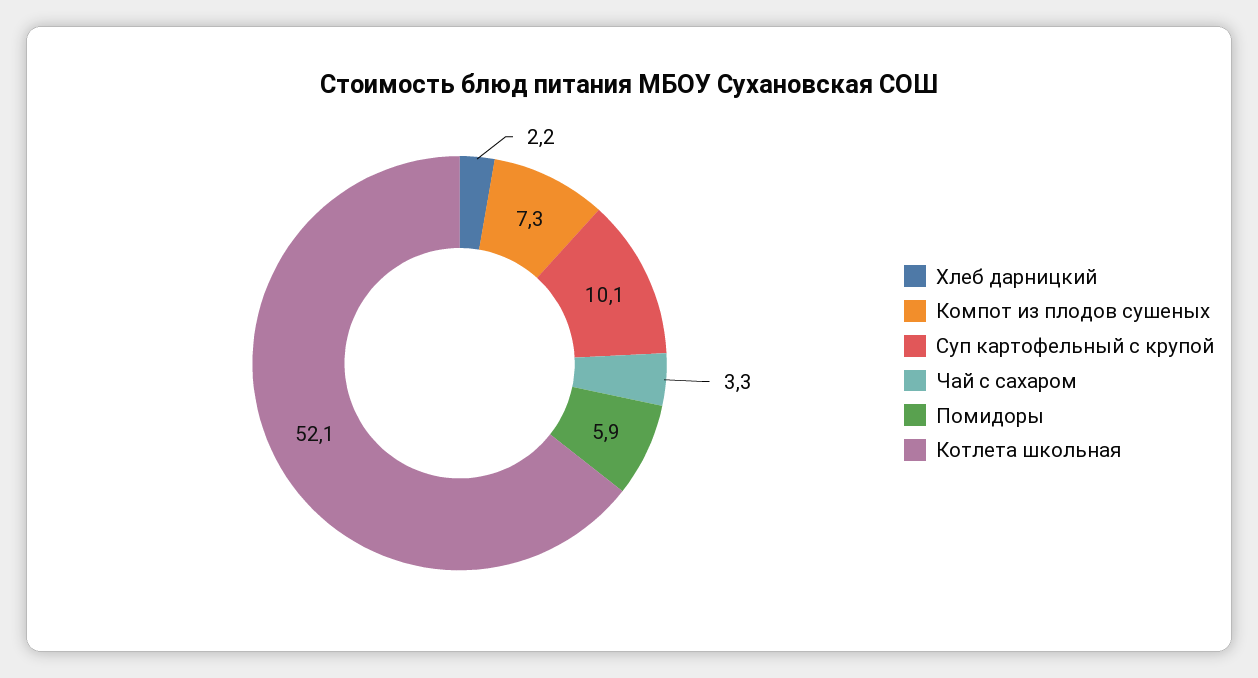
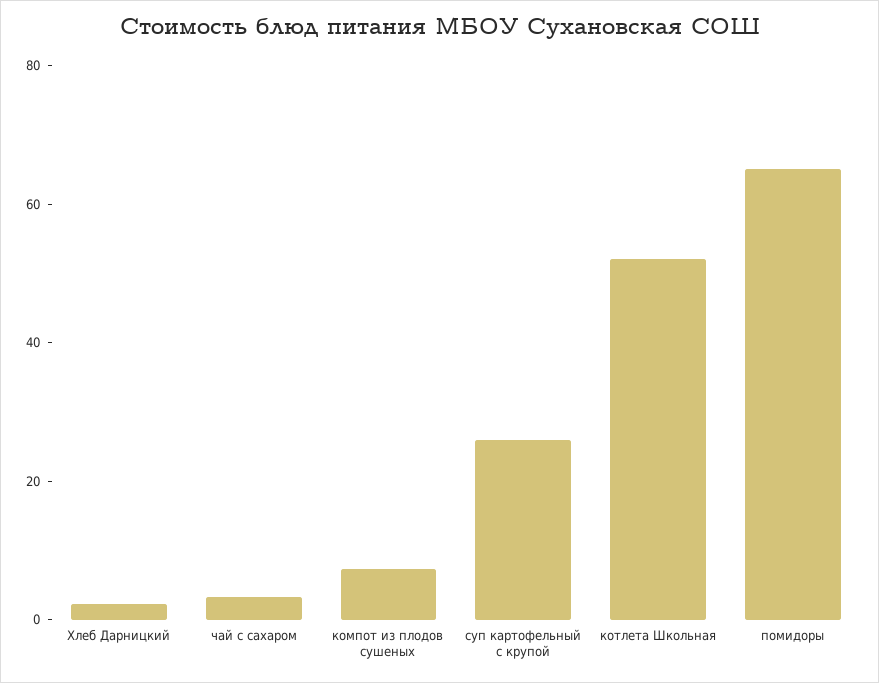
Суп картофельный с крупой: 10.1 -> 25
Помидоры: 5.9 -> 65

